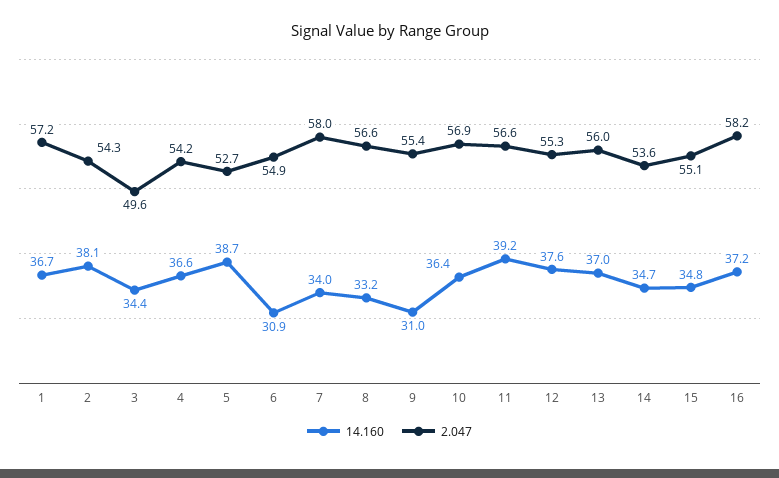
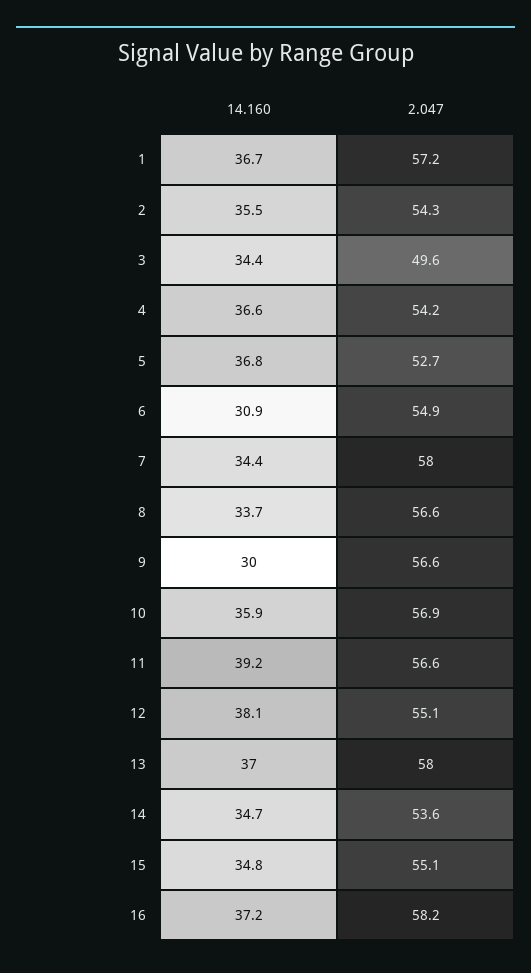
14.160, 2: 38.1 -> 35.5
14.160, 5: 38.7 -> 36.8
14.160, 7: 34 -> 34.4
14.160, 8: 33.2 -> 33.7
14.160, 9: 31 -> 30
2.047, 9: 55.4 -> 56.6
14.160, 10: 36.4 -> 35.9
14.160, 12: 37.6 -> 38.1
2.047, 12: 55.3 -> 55.1
2.047, 13: 56 -> 58

